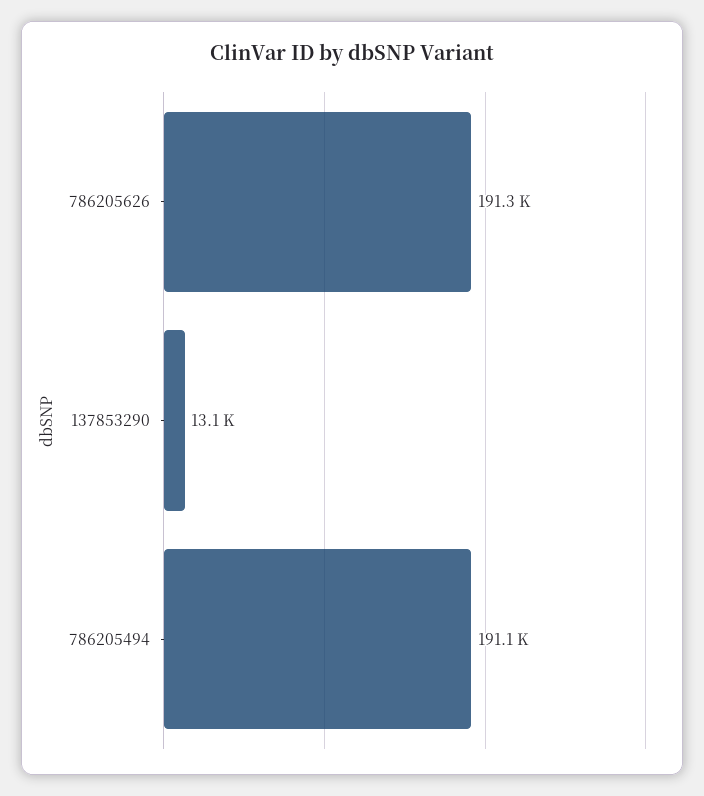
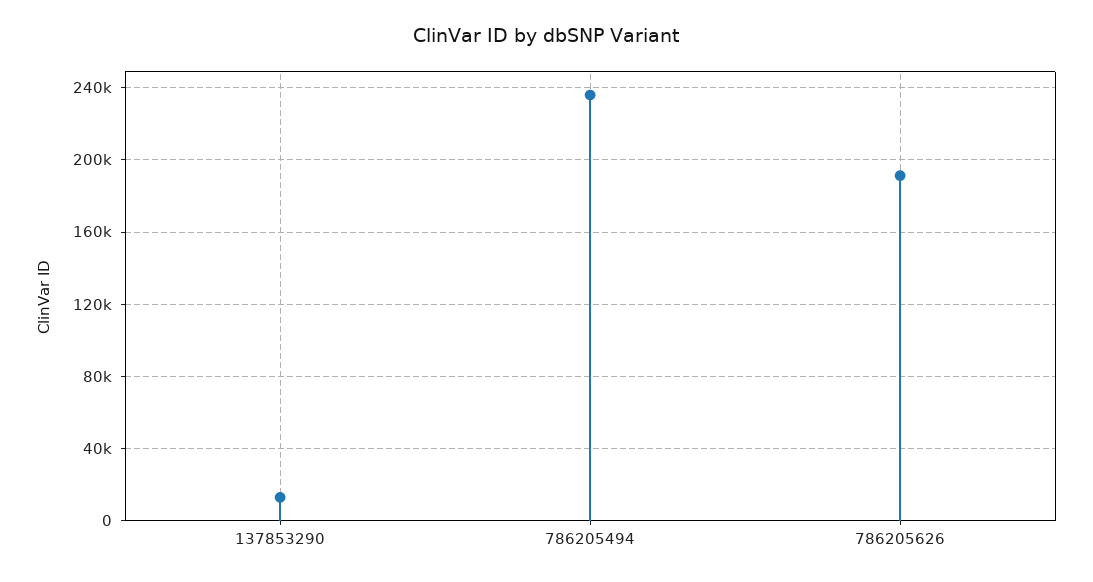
786205494: 191100 -> 235000

